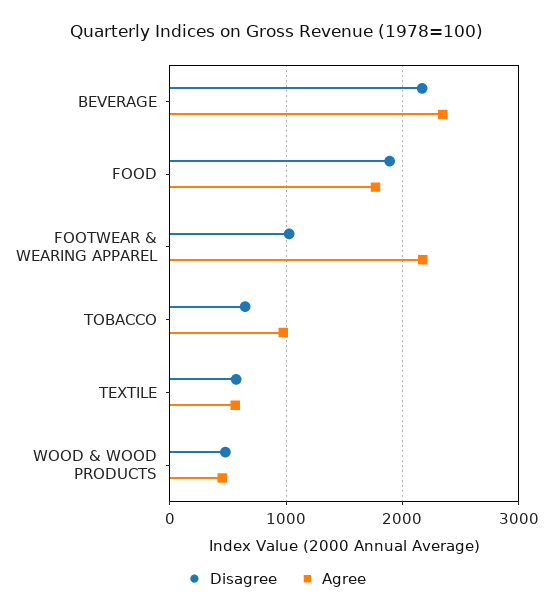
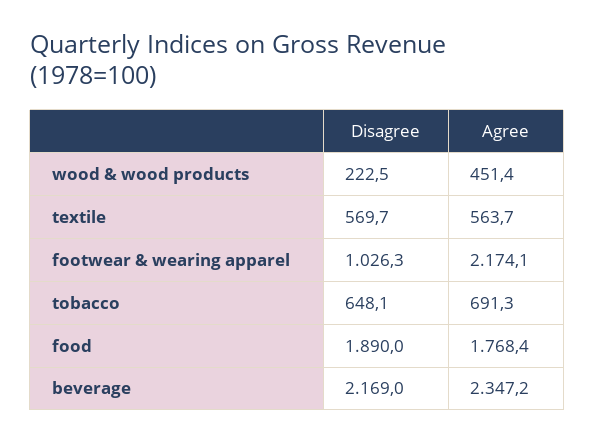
Agree, TOBACCO: 1000 -> 691.3
Disagree, WOOD & WOOD PRODUCTS: 500 -> 222.5

